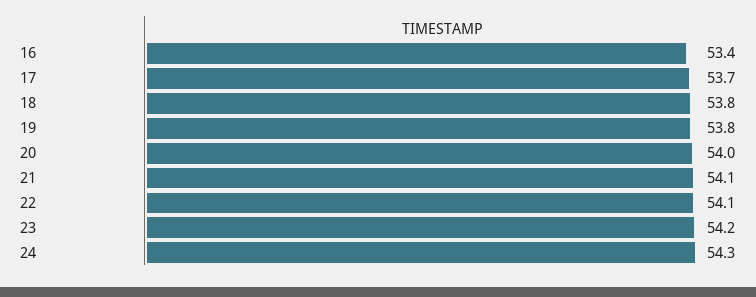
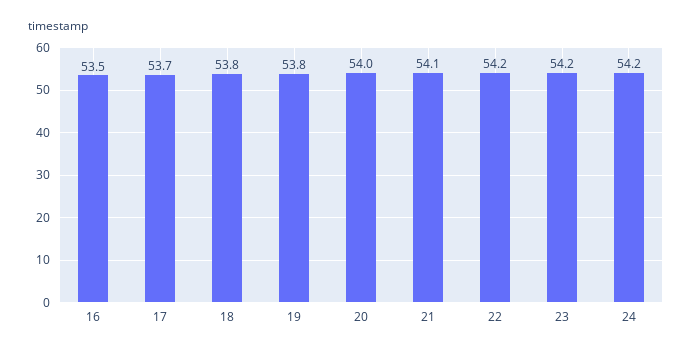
16: 53.4 -> 53.5
22: 54.1 -> 54.2
24: 54.3 -> 54.2

